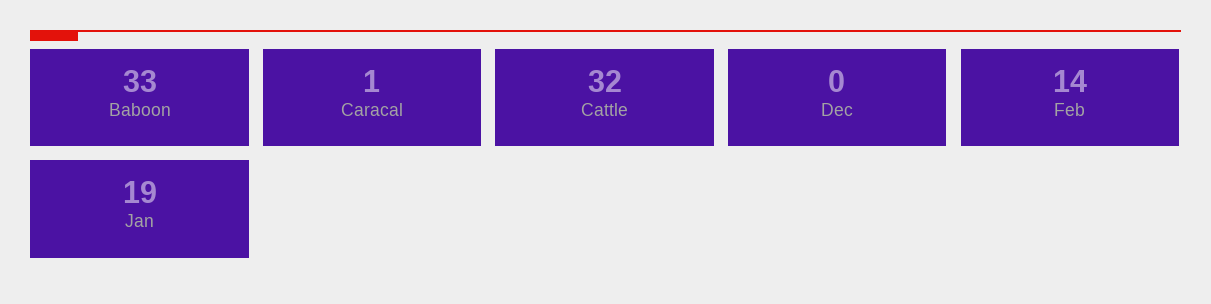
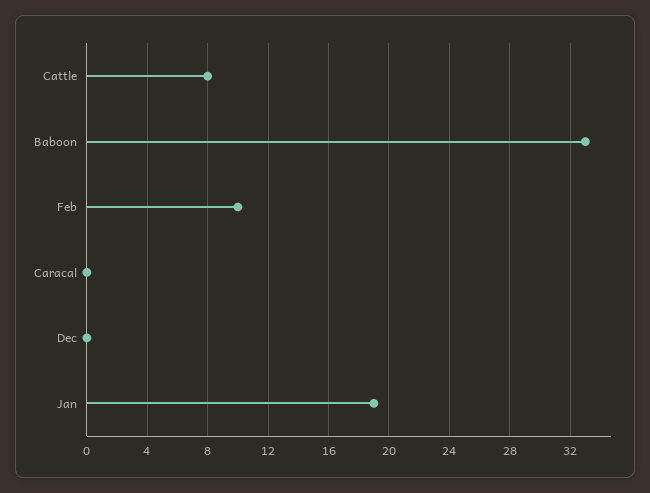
Caracal: 1 -> 0
Cattle: 32 -> 8
Feb: 14 -> 10

